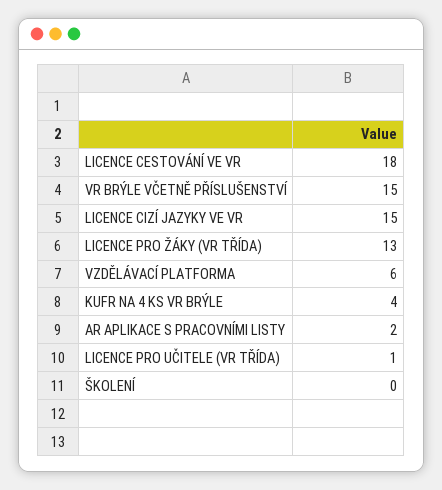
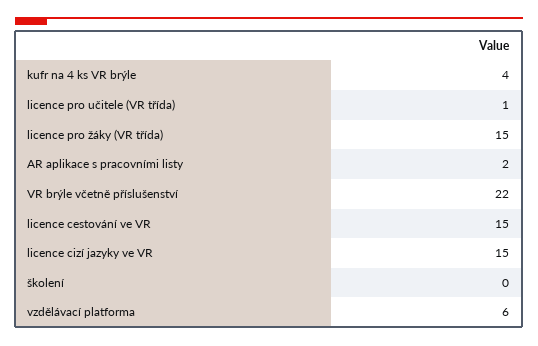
LICENCE CESTOVÁNÍ VE VR: 18 -> 15
VR BRÝLE VČETNĚ PŘÍSLUŠENSTVÍ: 15 -> 22
LICENCE PRO ŽÁKY (VR TŘÍDA): 13 -> 15

